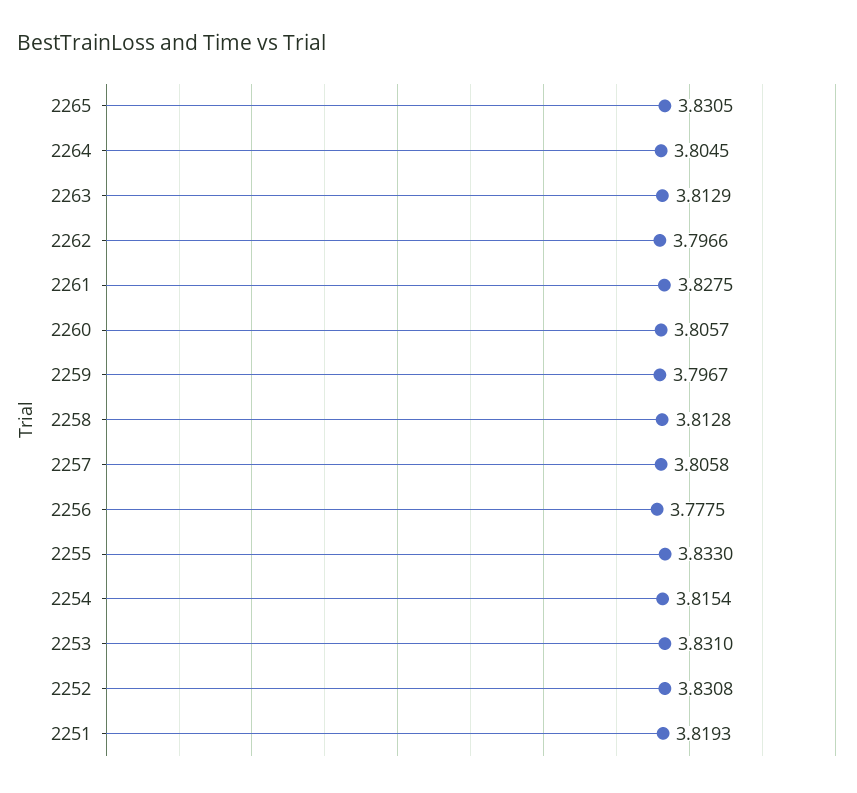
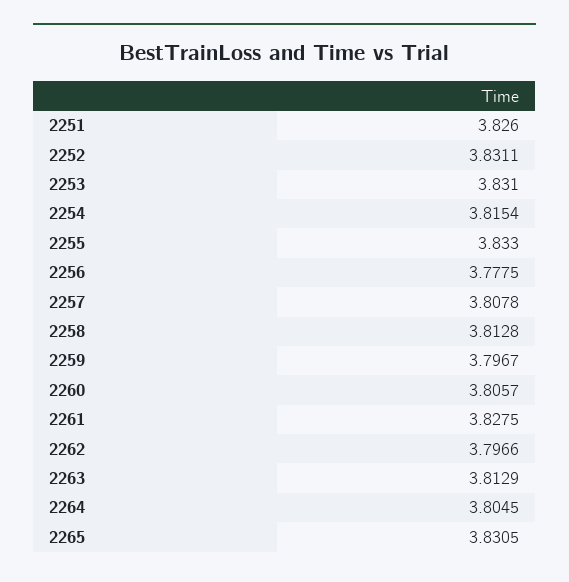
2257: 3.8058 -> 3.8078
2252: 3.8308 -> 3.8311
2251: 3.8193 -> 3.826

